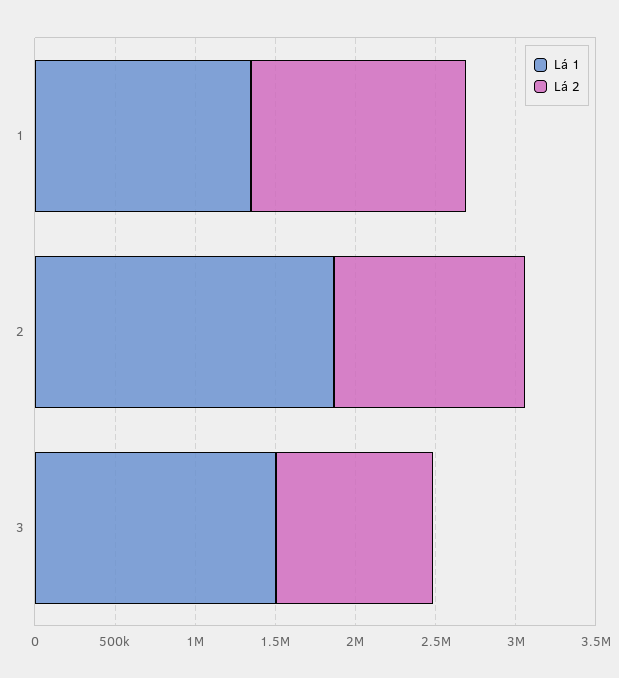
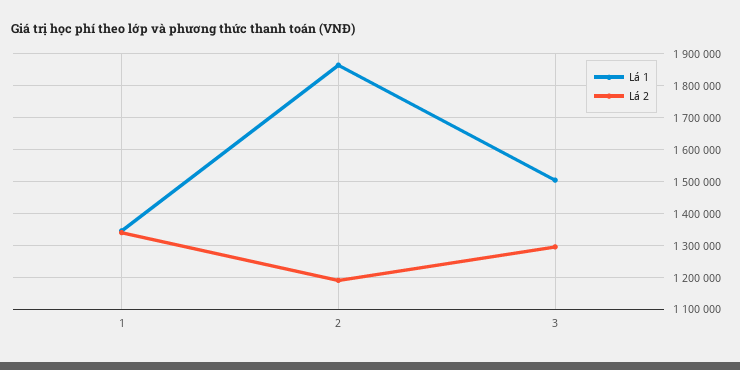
Lá 2, 3: 1000000 -> 1300000

